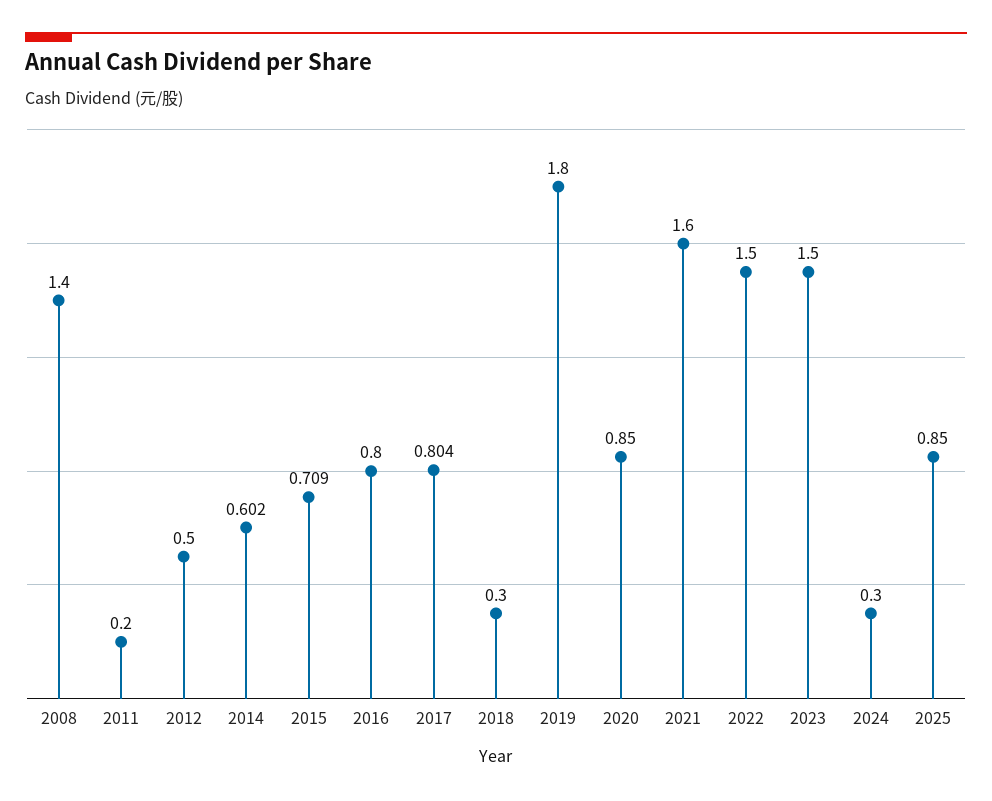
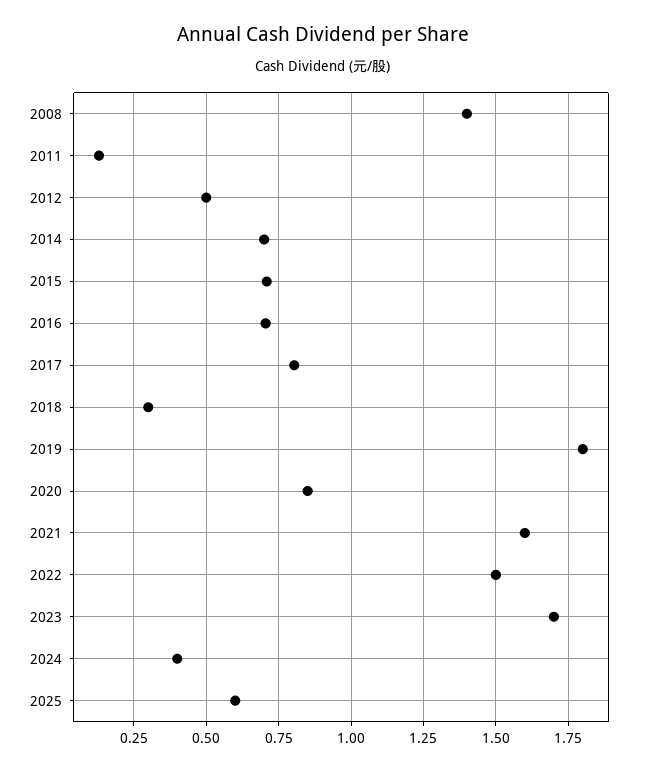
2011: 0.2 -> 0.125
2014: 0.602 -> 0.7
2016: 0.8 -> 0.7
2023: 1.5 -> 1.7
2024: 0.3 -> 0.4
2025: 0.85 -> 0.6

